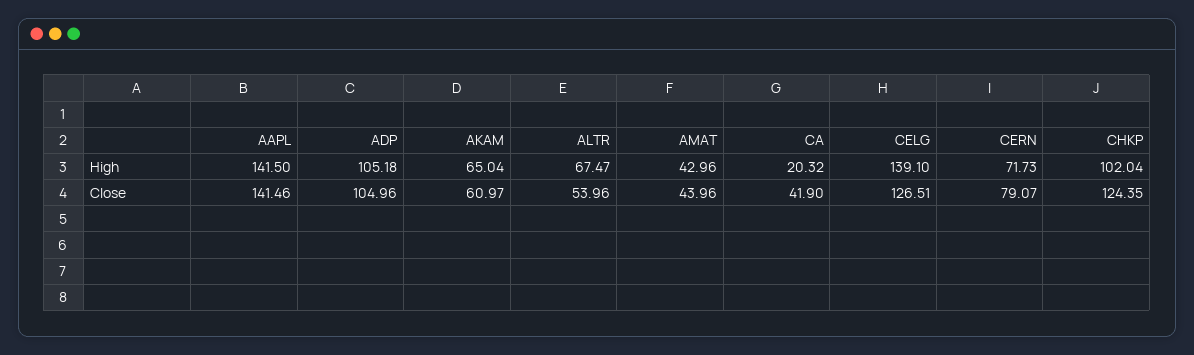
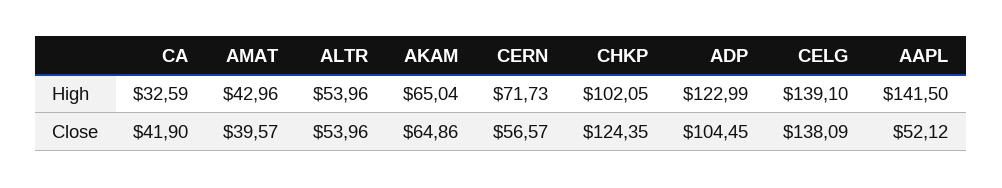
ADP, High: 105.18 -> 122.99
ALTR, High: 67.47 -> 53.96
CA, High: 20.32 -> 32.59
CHKP, High: 102.04 -> 102.05
AAPL, Close: 141.46 -> 52.12
ADP, Close: 104.96 -> 104.45
AKAM, Close: 60.97 -> 64.86
AMAT, Close: 43.96 -> 39.57
CELG, Close: 126.51 -> 138.09
CERN, Close: 79.07 -> 56.57

